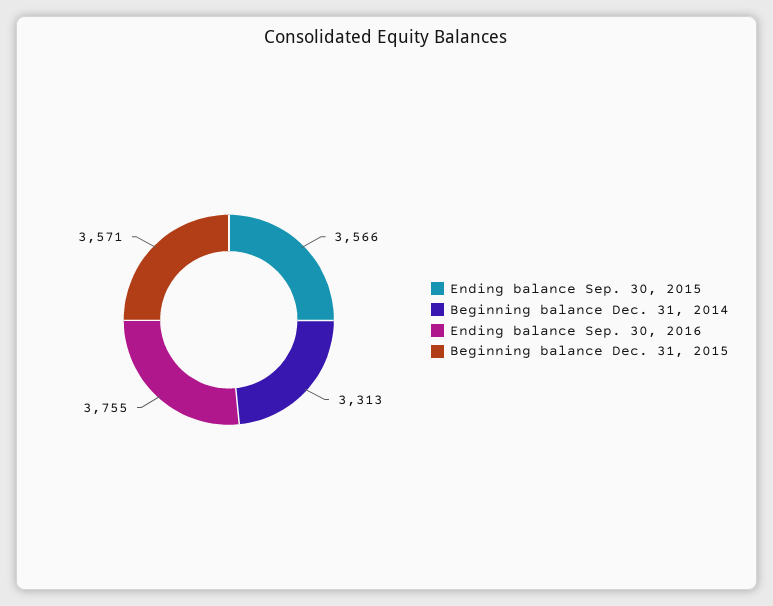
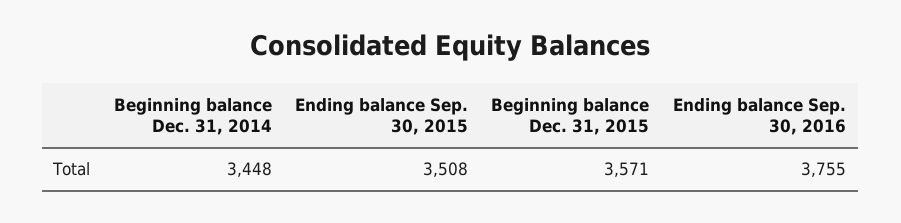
Ending balance Sep. 30, 2015: 3566 -> 3508
Beginning balance Dec. 31, 2014: 3313 -> 3448

